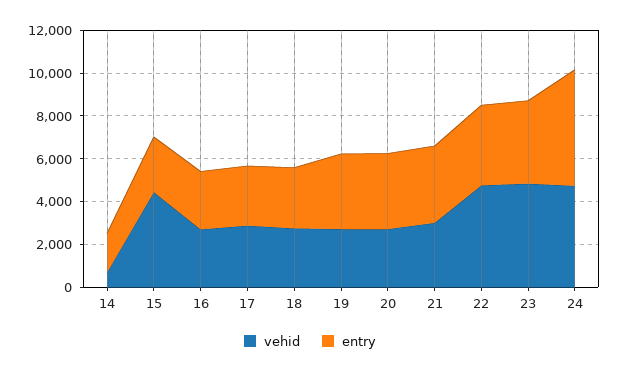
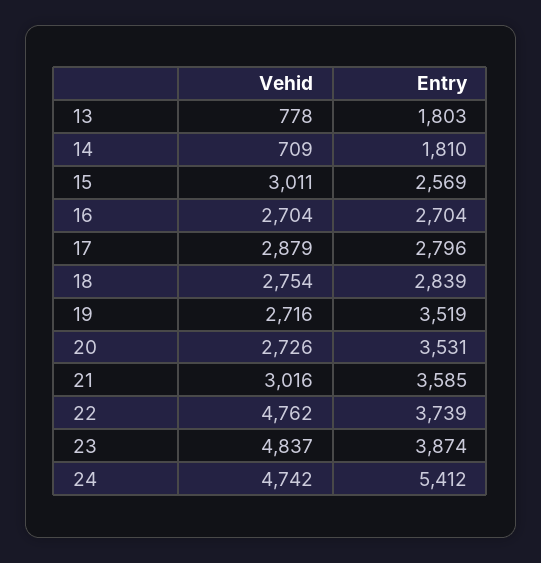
vehid, 15: 4500 -> 3011
vehid, 13: none -> 778
entry, 13: none -> 1803

